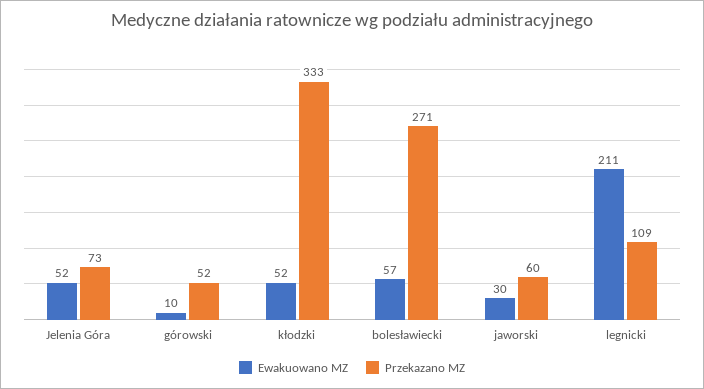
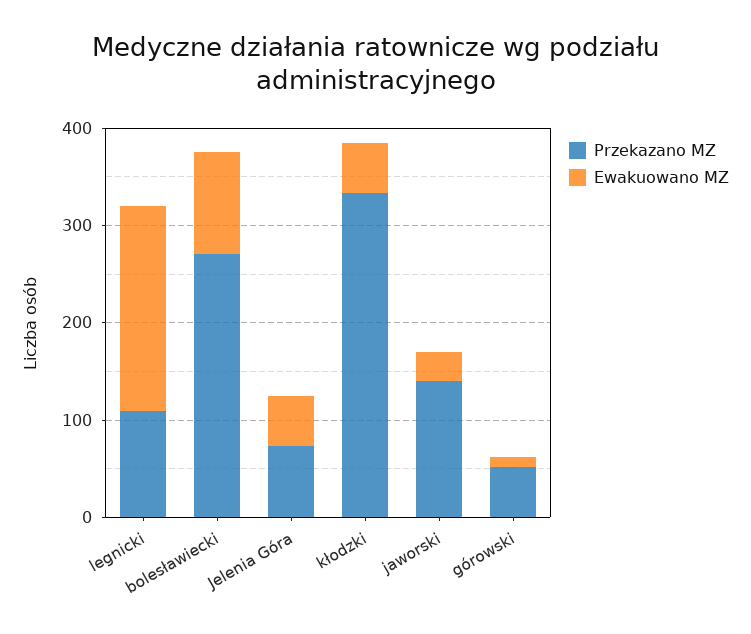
Ewakuowano MZ, bolesławiecki: 57 -> 100
Przekazano MZ, jaworski: 60 -> 140

